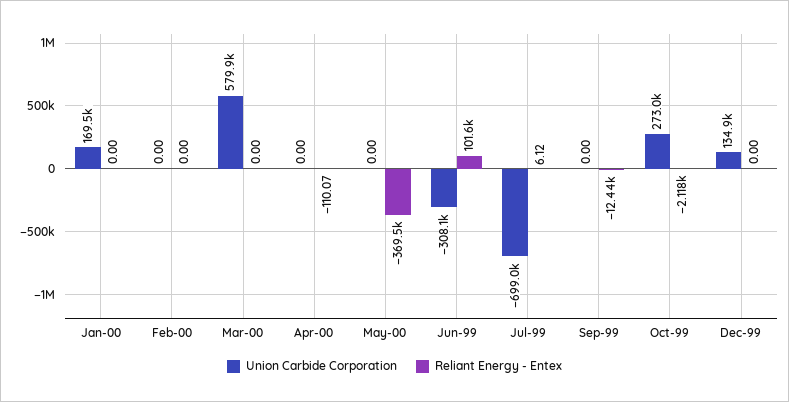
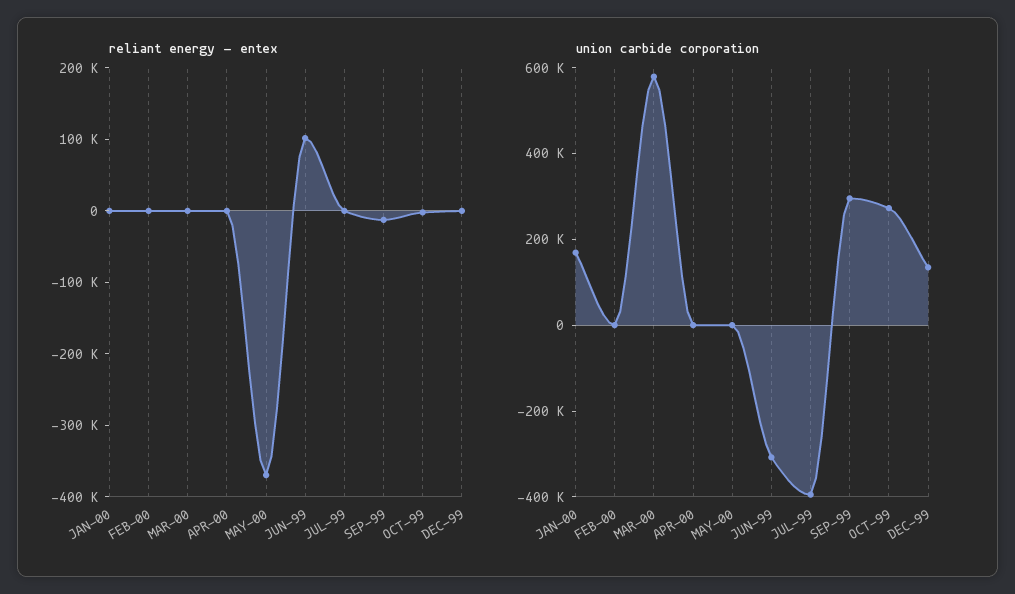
Union Carbide Corporation, Jul-99: -699000 -> -400000
Union Carbide Corporation, Sep-99: 0 -> 300000

